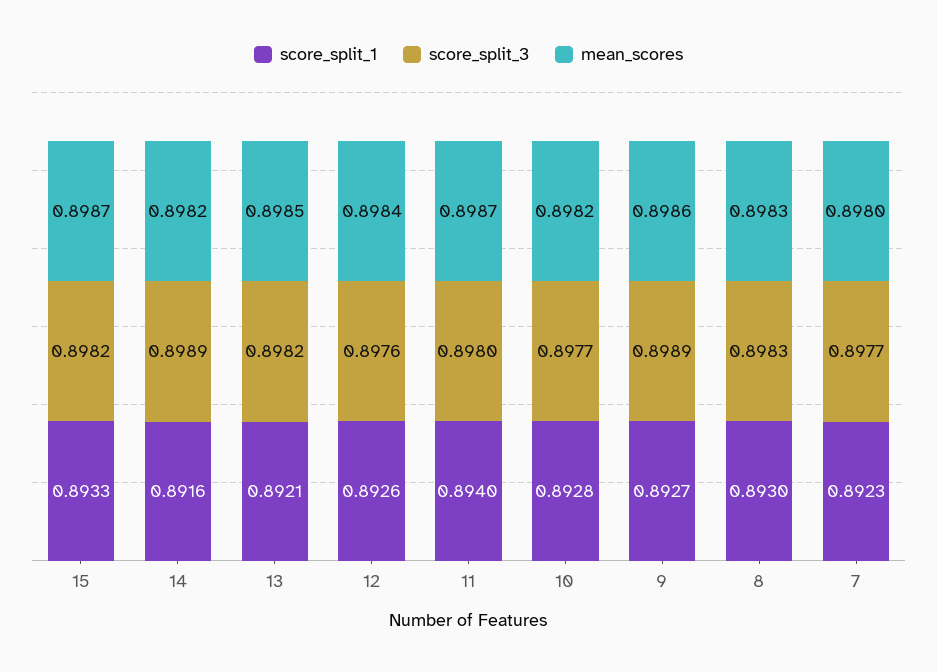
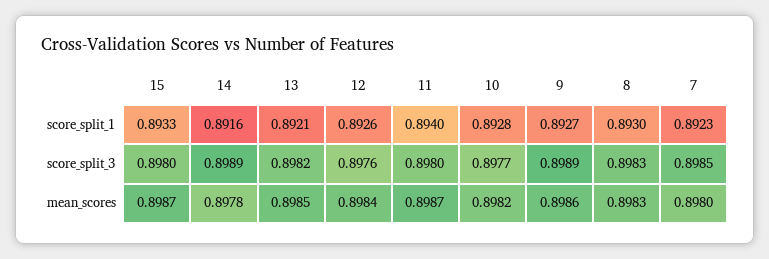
score_split_3, 15: 0.8982 -> 0.898
mean_scores, 14: 0.8982 -> 0.8978
score_split_3, 7: 0.8977 -> 0.8985

